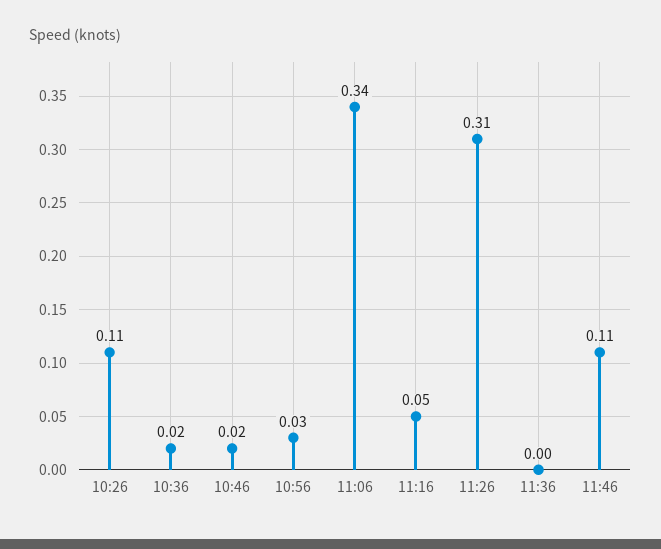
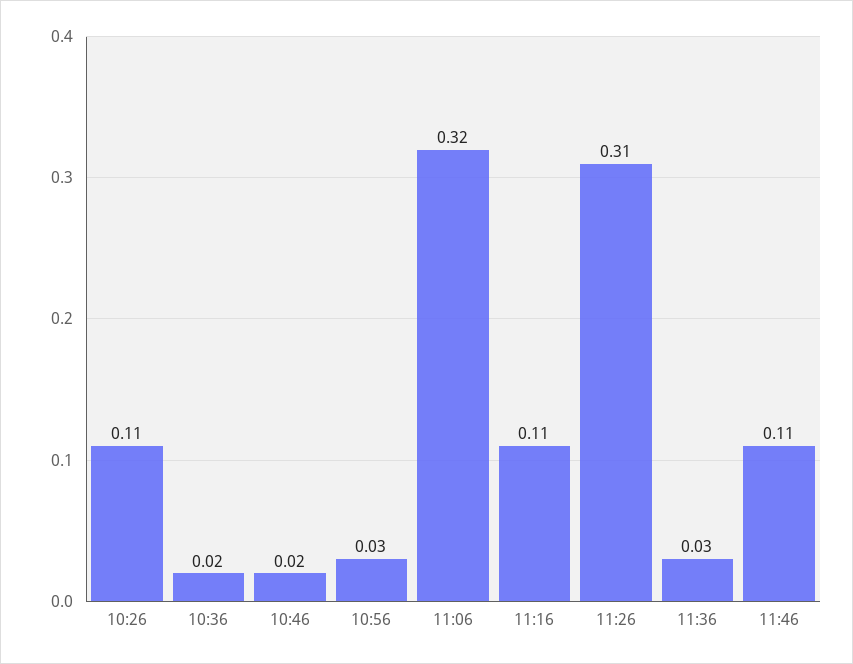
11:06: 0.34 -> 0.32
11:16: 0.05 -> 0.11
11:36: 0 -> 0.03

